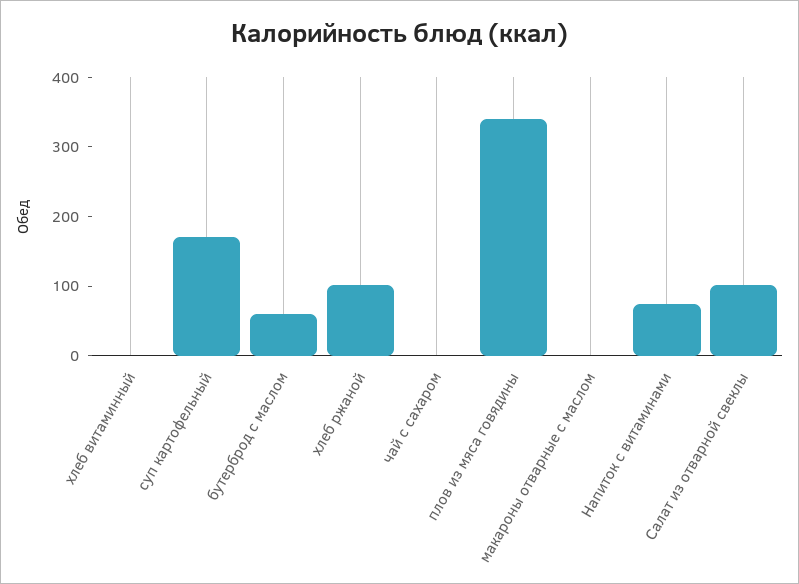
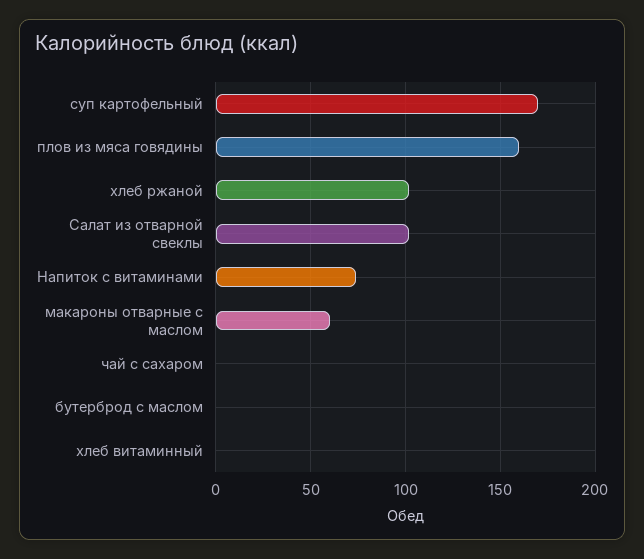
бутерброд с маслом: 60 -> 0
плов из мяса говядины: 340 -> 160
макароны отварные с маслом: 0 -> 60

